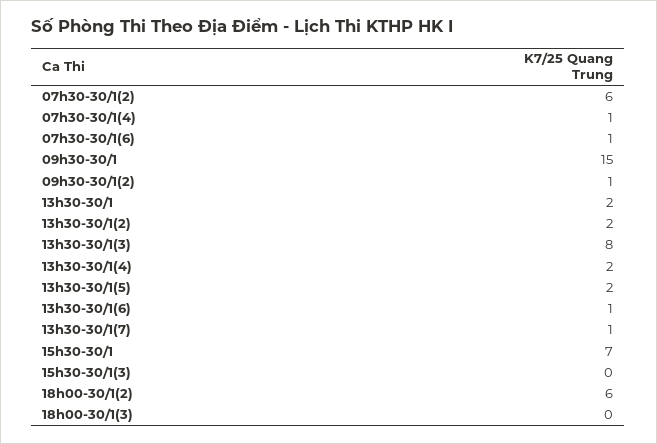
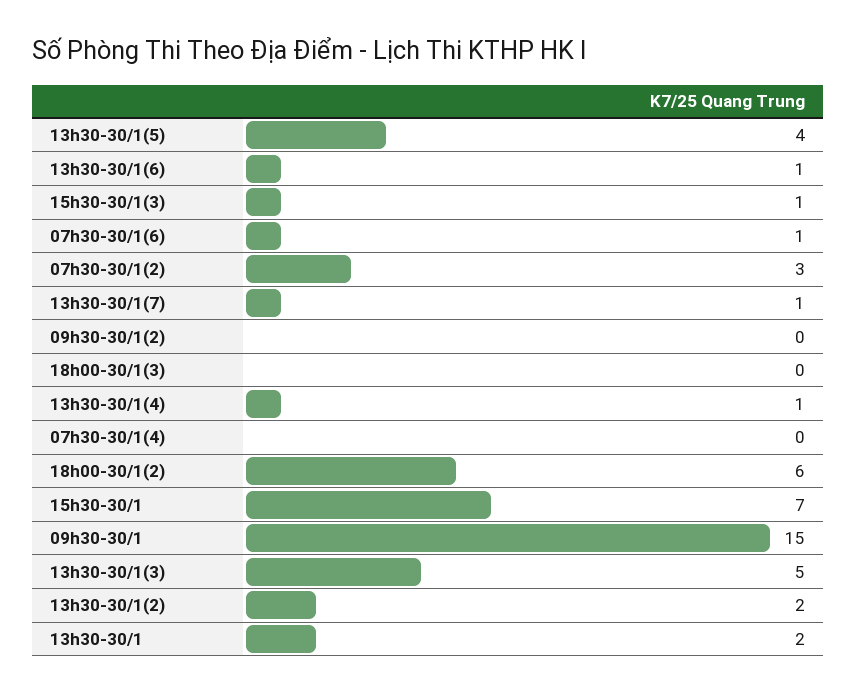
07h30-30/1(2): 6 -> 3
07h30-30/1(4): 1 -> 0
09h30-30/1(2): 1 -> 0
13h30-30/1(3): 8 -> 5
13h30-30/1(4): 2 -> 1
13h30-30/1(5): 2 -> 4
15h30-30/1(3): 0 -> 1

